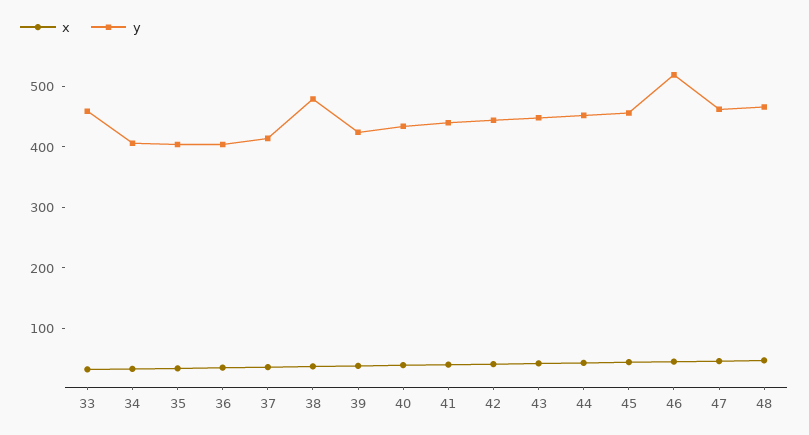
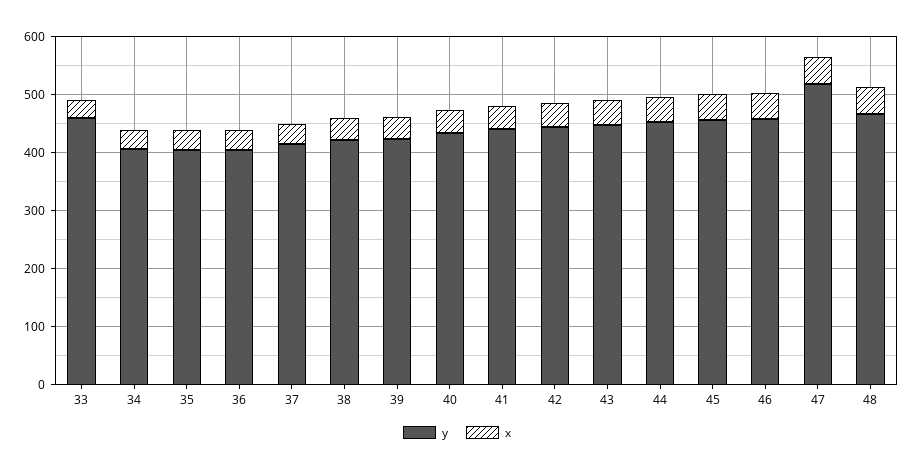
y, 38: 480 -> 420
y, 46: 520 -> 460
y, 47: 460 -> 520

